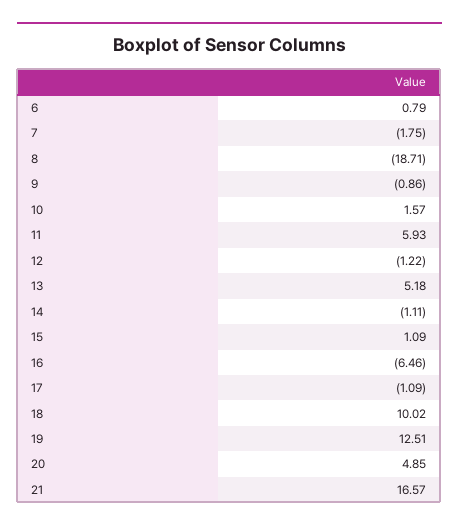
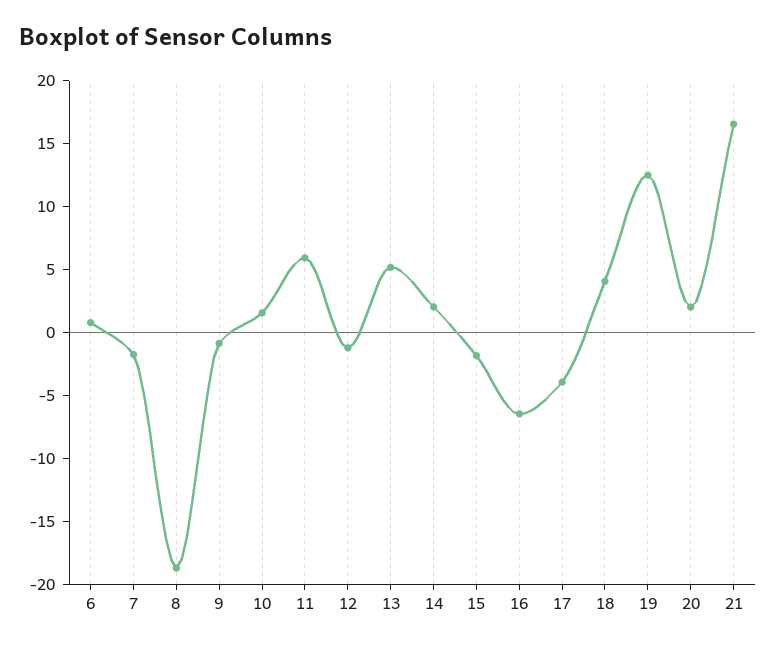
14: -1.11 -> 2
15: 1.09 -> -2
17: -1.09 -> -4
18: 10.02 -> 4
20: 4.85 -> 2

